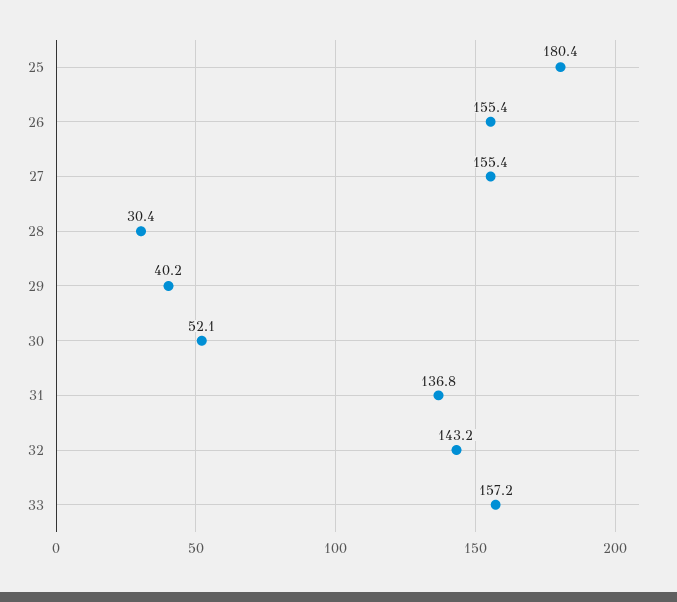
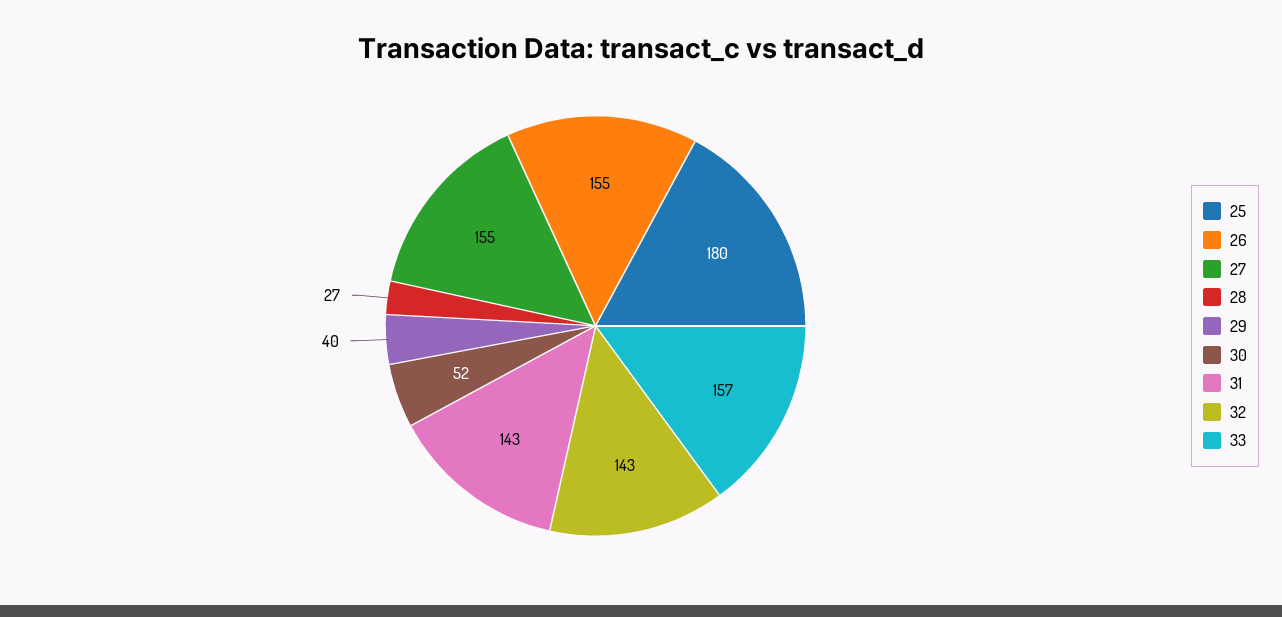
28: 30.4 -> 27
31: 136.8 -> 143

